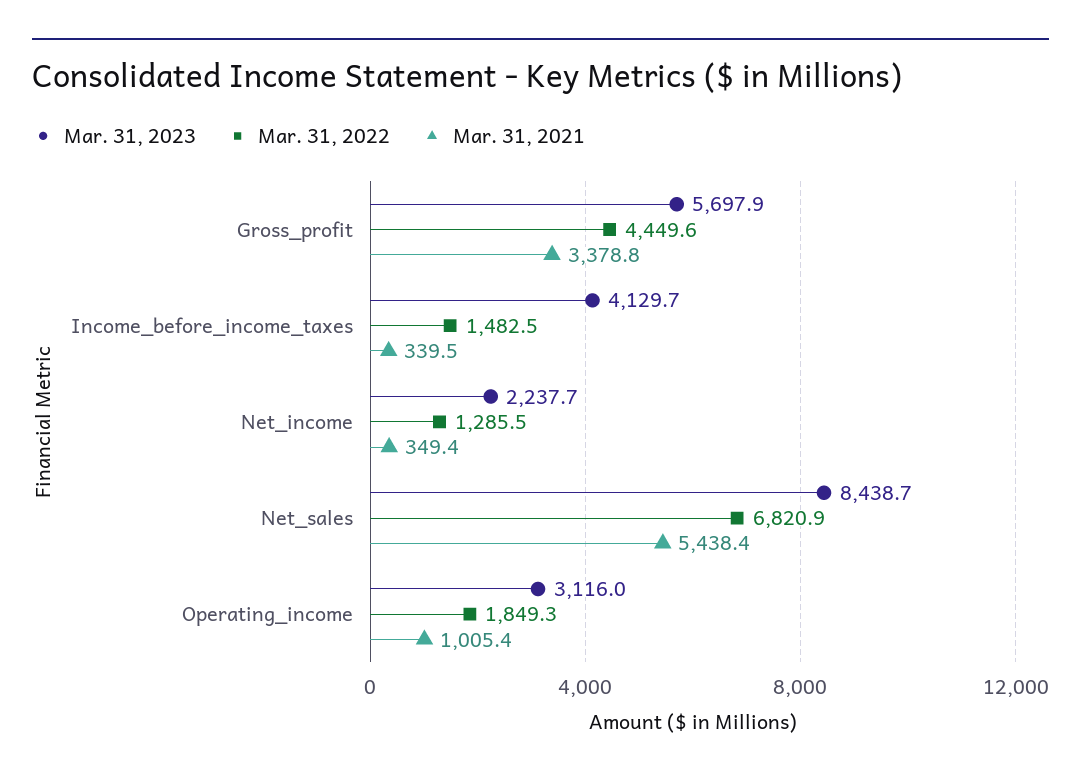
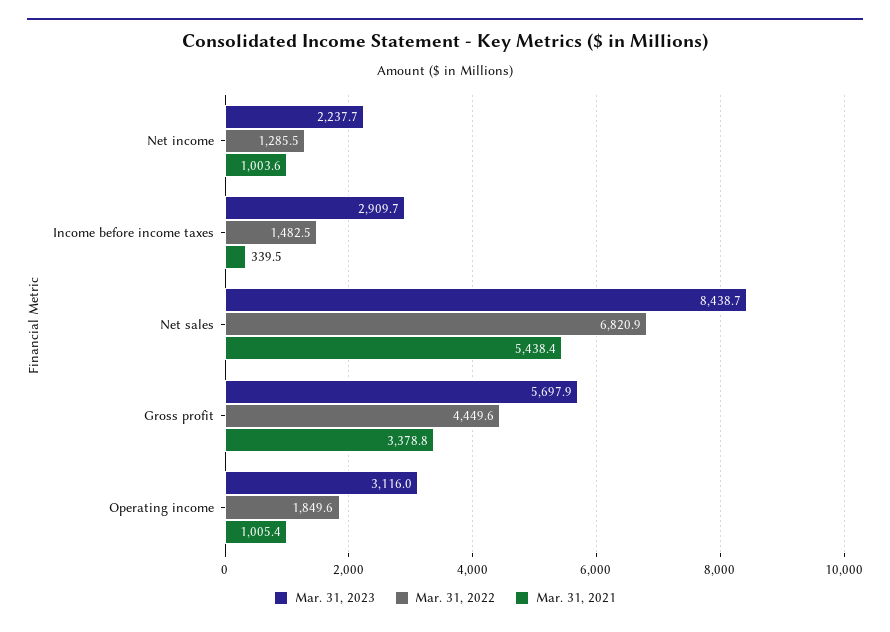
Mar. 31, 2023, Income_before_income_taxes: 4129.7 -> 2909.7
Mar. 31, 2021, Net_income: 349.4 -> 1003.6
Mar. 31, 2022, Operating_income: 1849.3 -> 1849.6

